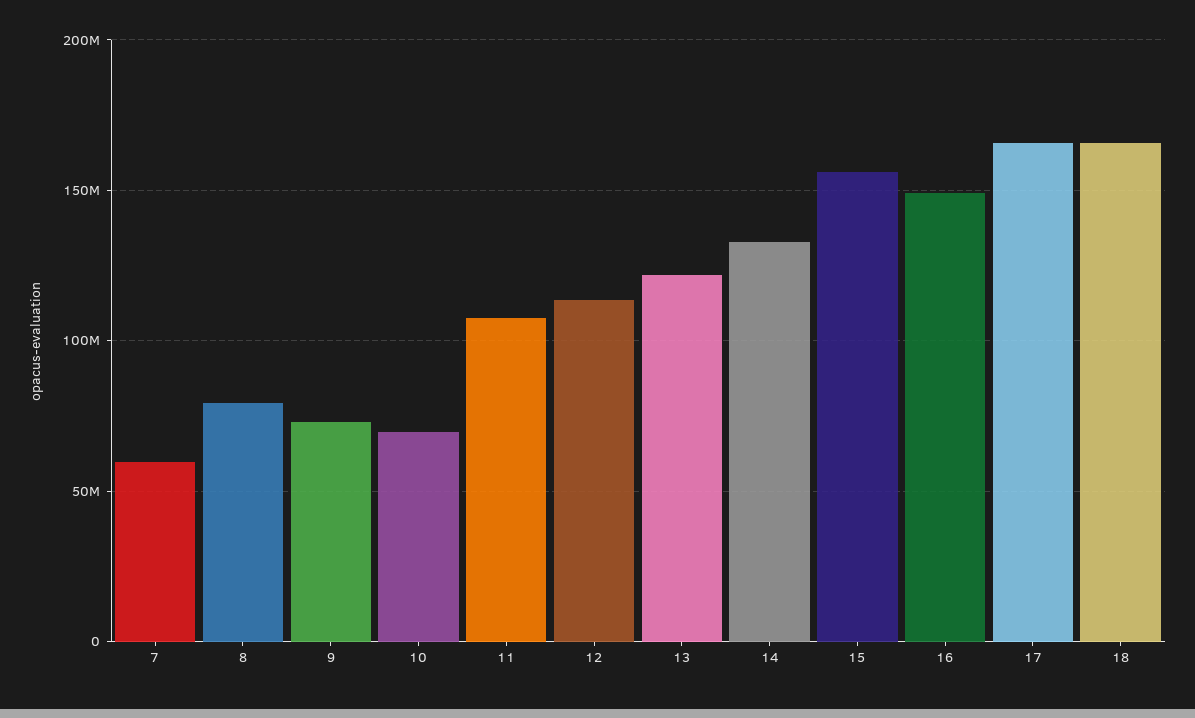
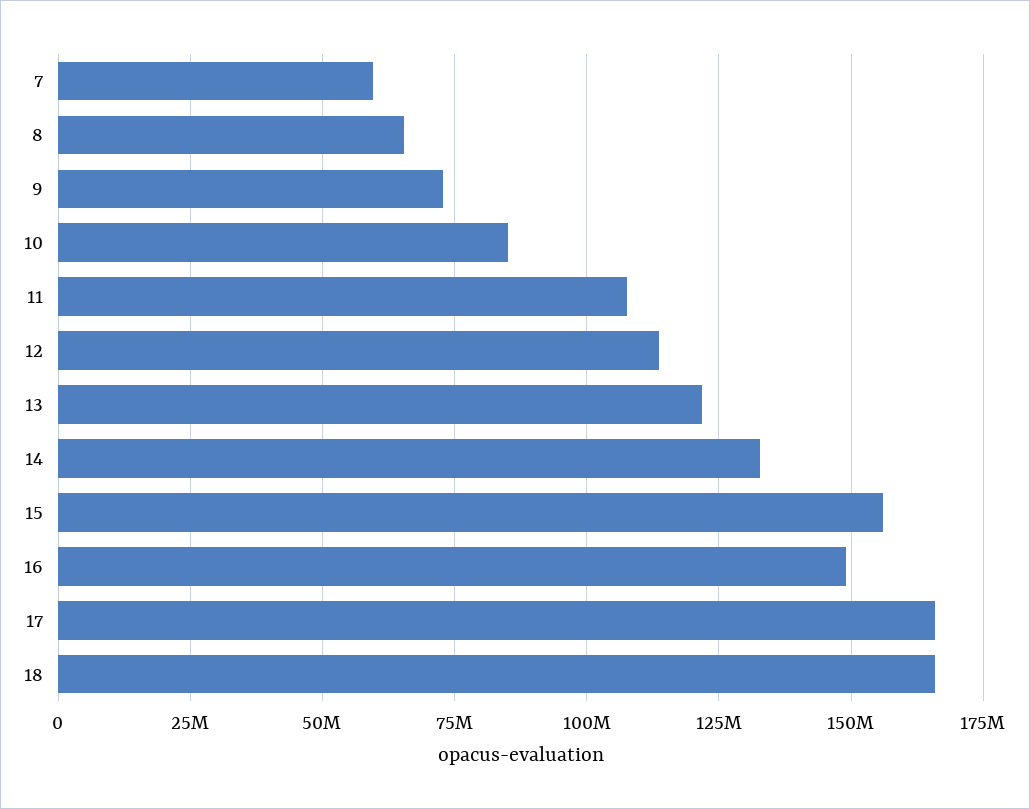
8: 80000000 -> 65000000
10: 70000000 -> 85000000

